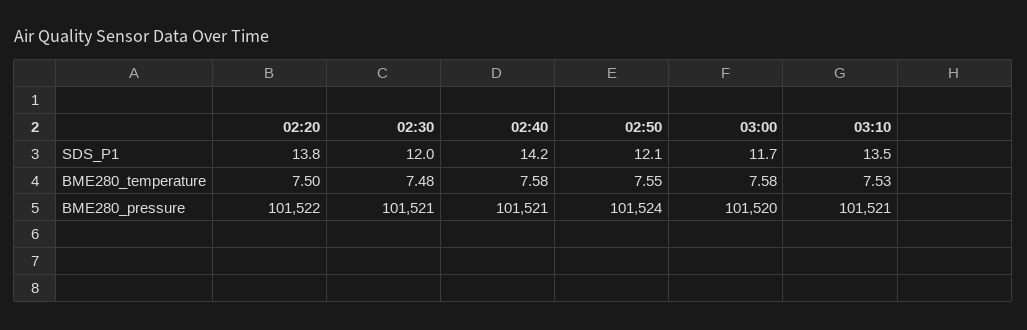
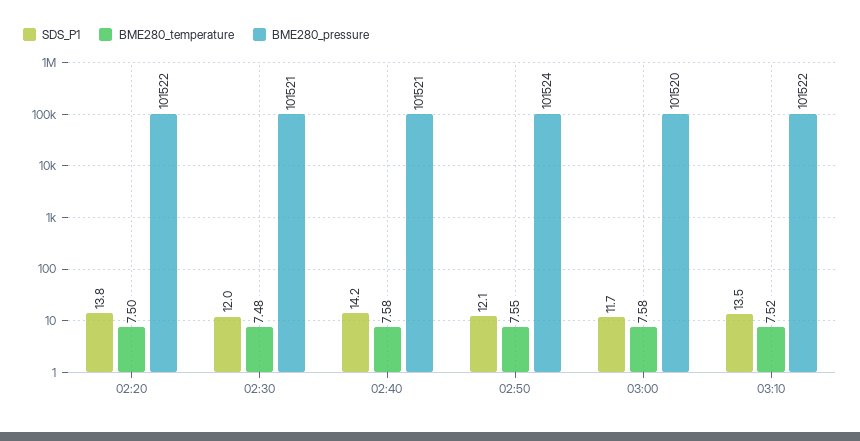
BME280_temperature, 03:10: 7.53 -> 7.52
BME280_pressure, 03:10: 101521 -> 101522

